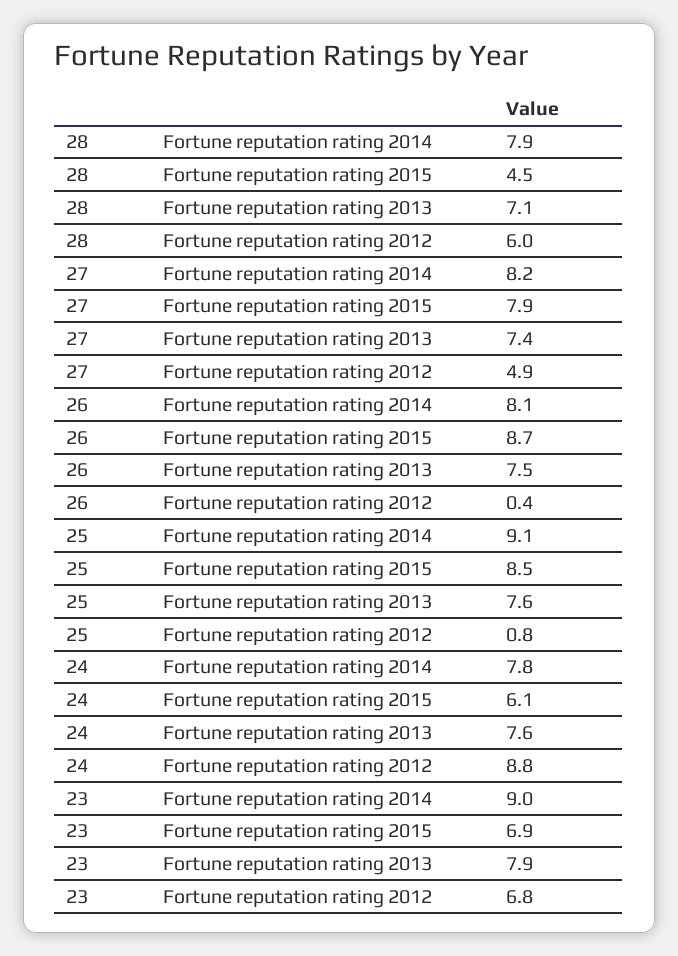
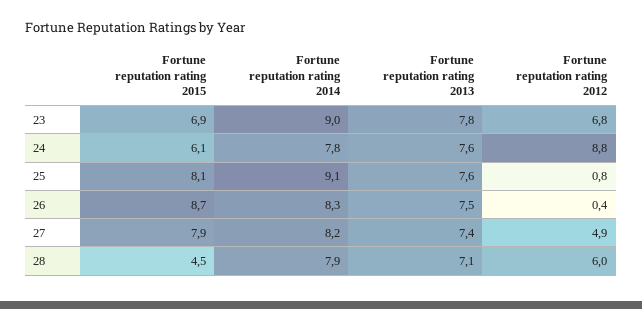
26, Fortune reputation rating 2014: 8.1 -> 8.3
25, Fortune reputation rating 2015: 8.5 -> 8.1
23, Fortune reputation rating 2013: 7.9 -> 7.8

